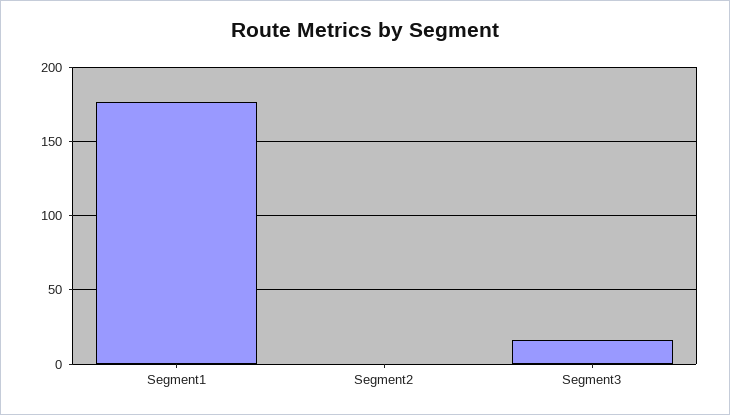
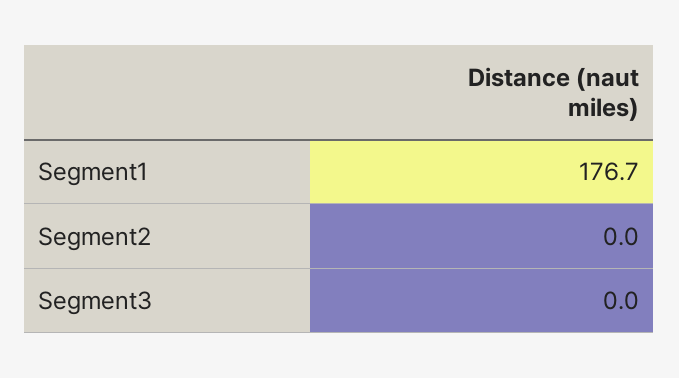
Segment3: 15 -> 0

